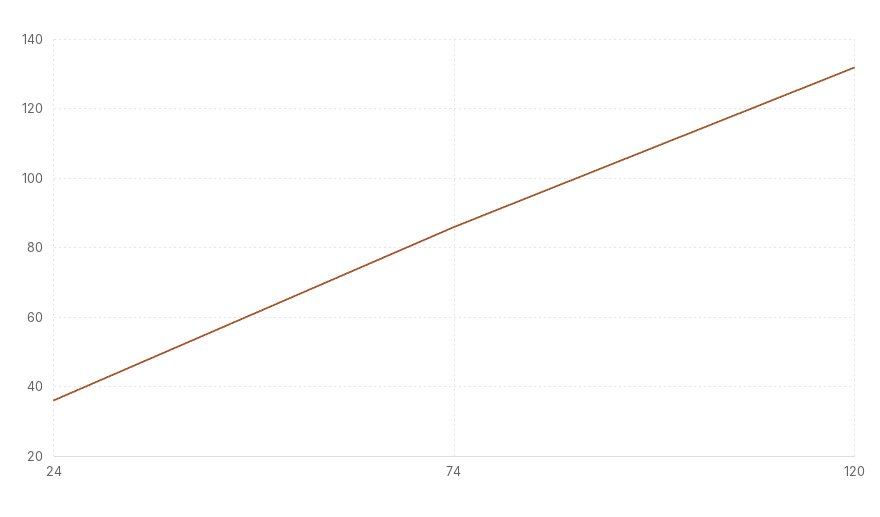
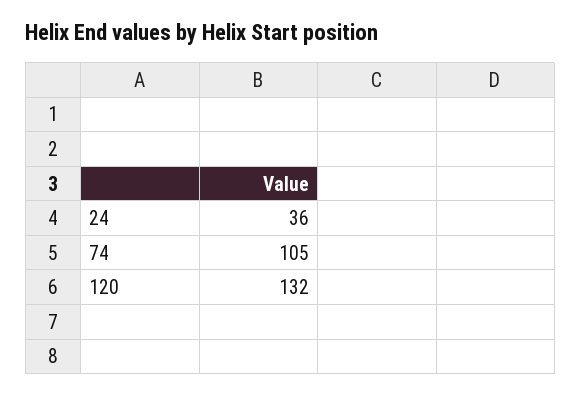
74: 85 -> 105

